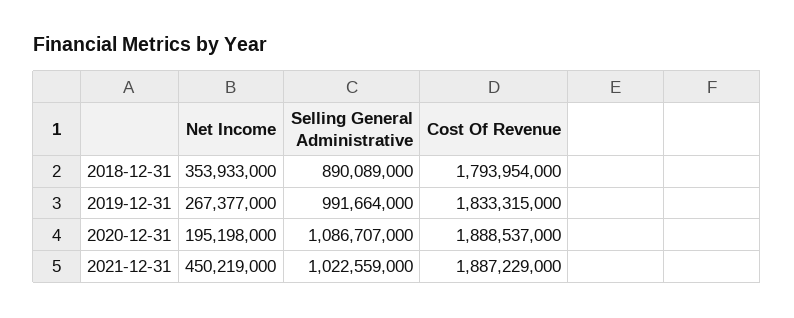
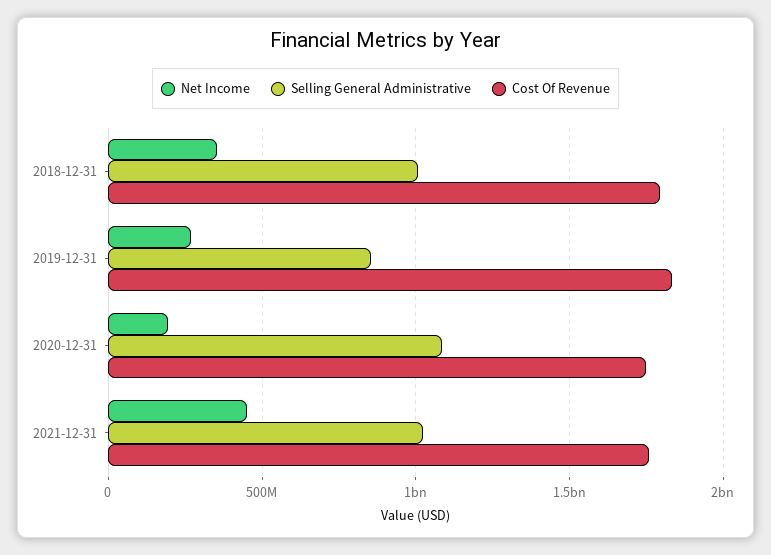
Selling General Administrative, 2018-12-31: 890089000 -> 1000000000
Selling General Administrative, 2019-12-31: 991664000 -> 850000000
Cost Of Revenue, 2020-12-31: 1888537000 -> 1750000000
Cost Of Revenue, 2021-12-31: 1887229000 -> 1750000000

